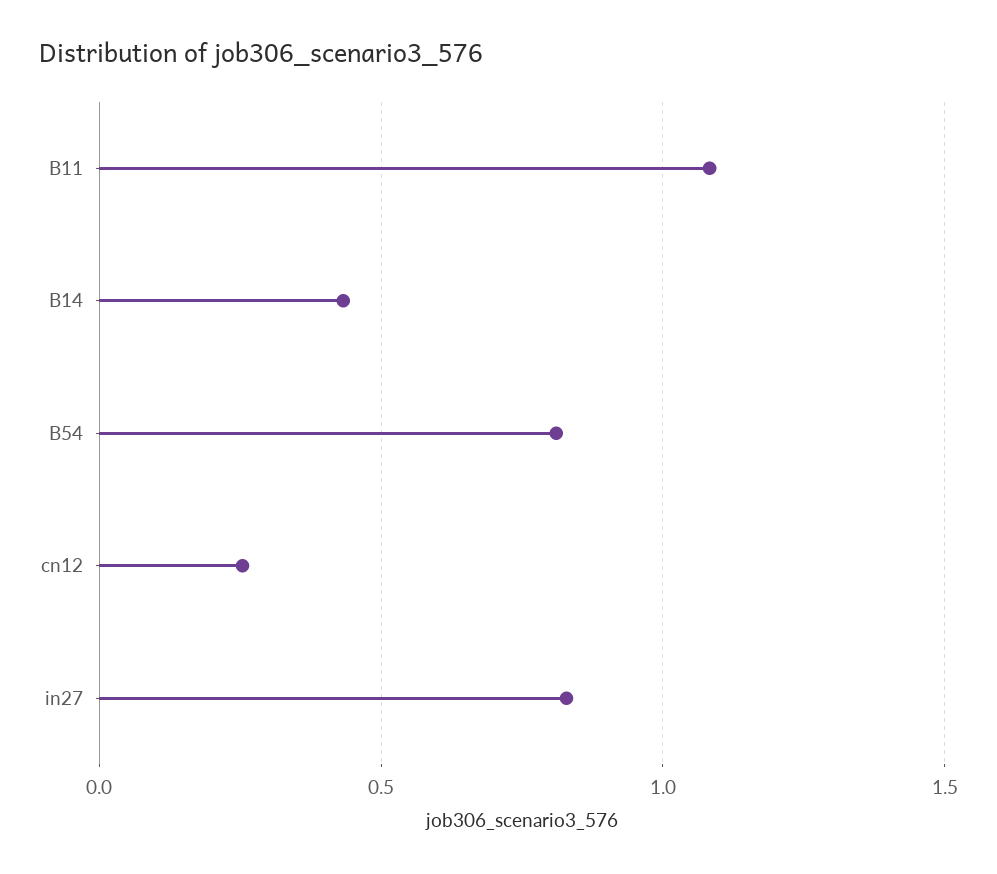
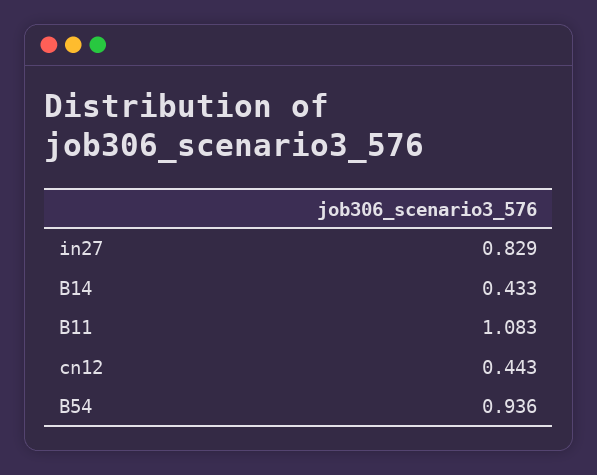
B54: 0.8 -> 0.936
cn12: 0.25 -> 0.443

